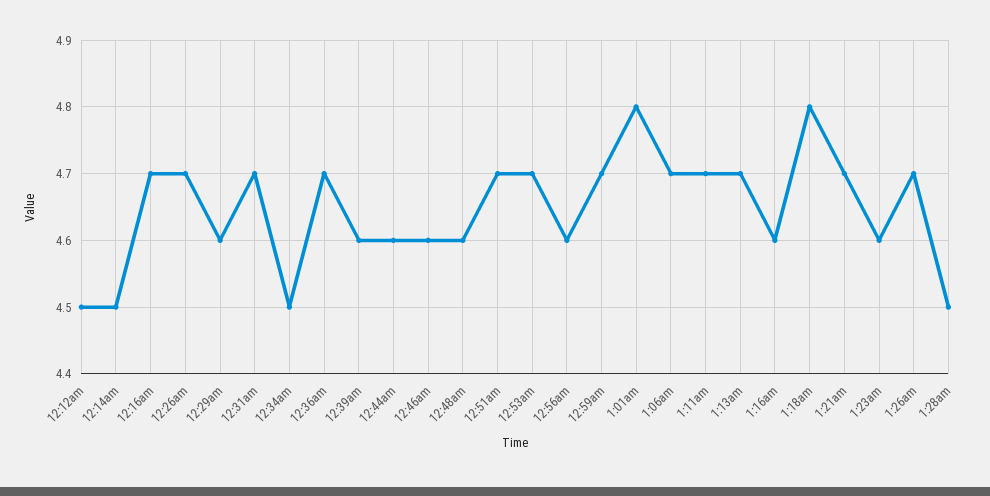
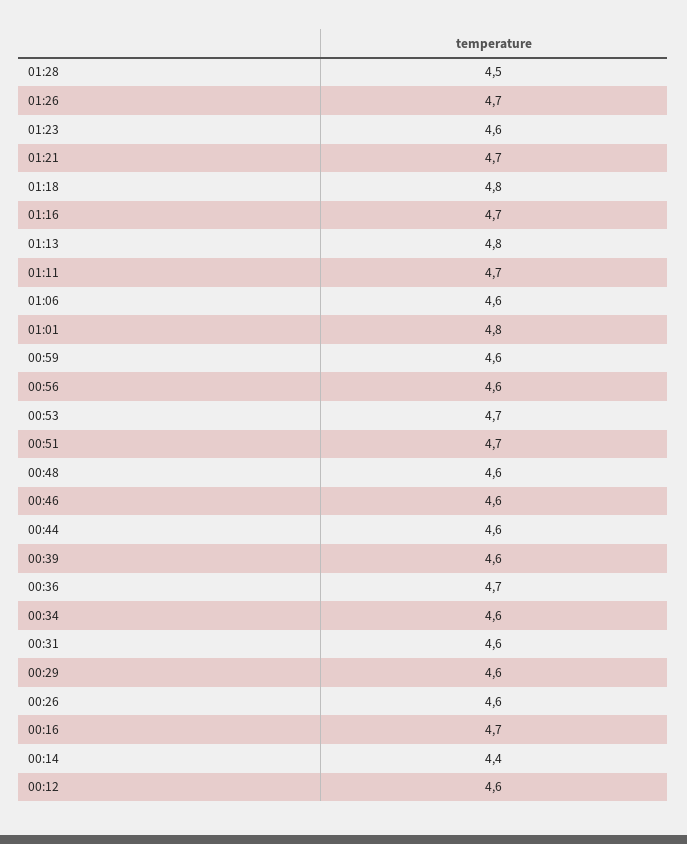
12:12am: 4.5 -> 4.6
12:14am: 4.5 -> 4.4
12:26am: 4.7 -> 4.6
12:31am: 4.7 -> 4.6
12:34am: 4.5 -> 4.6
12:59am: 4.7 -> 4.6
1:06am: 4.7 -> 4.6
1:13am: 4.7 -> 4.8
1:16am: 4.6 -> 4.7

